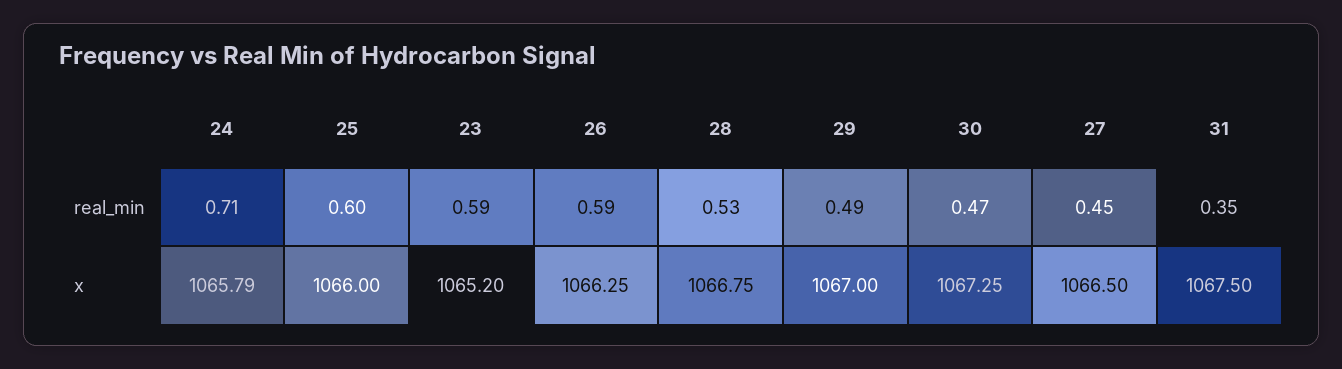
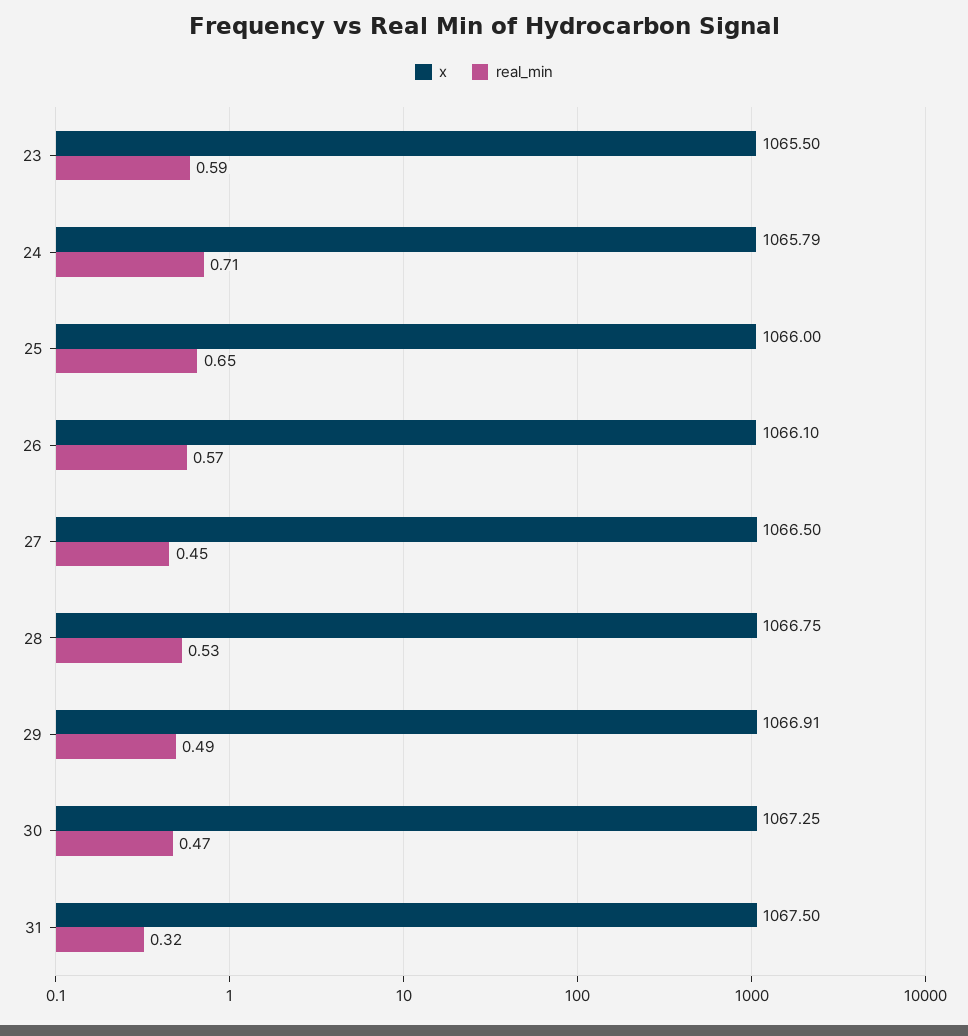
real_min, 25: 0.6 -> 0.65
real_min, 26: 0.59 -> 0.57
real_min, 31: 0.35 -> 0.32
x, 23: 1065.2 -> 1065.5
x, 26: 1066.25 -> 1066.1
x, 29: 1067 -> 1066.91

